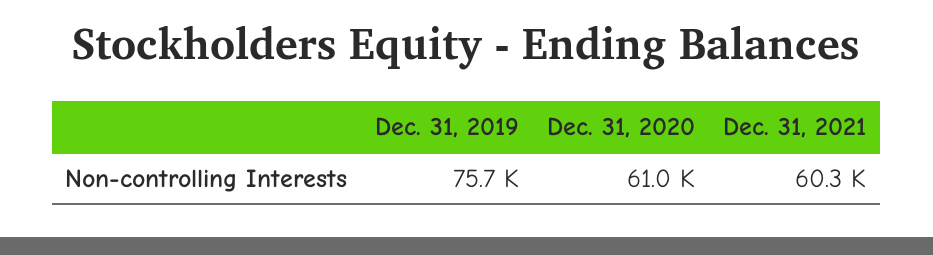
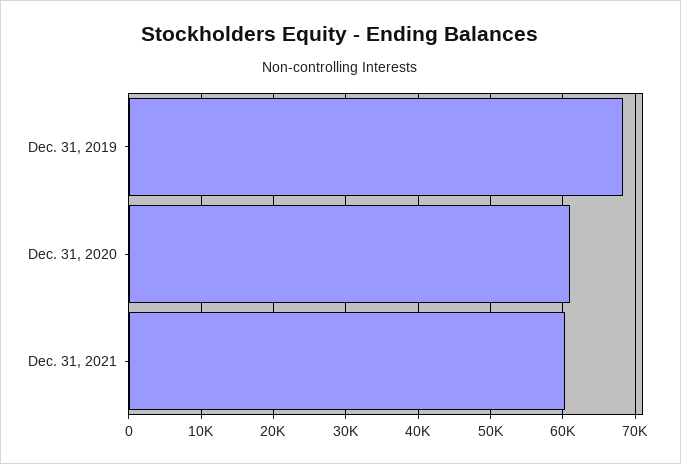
Dec. 31, 2019: 75700 -> 68000

